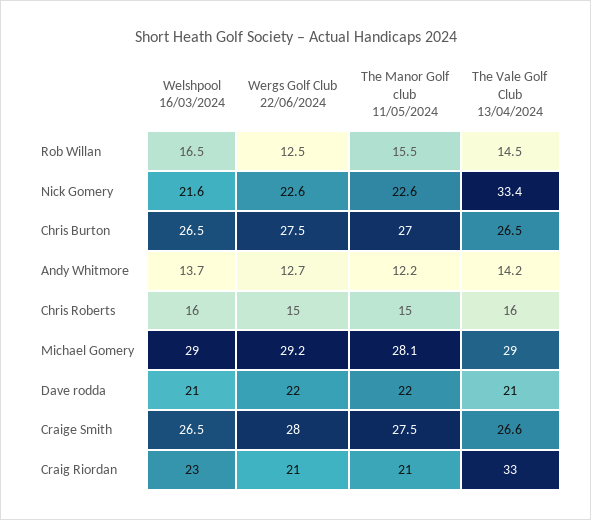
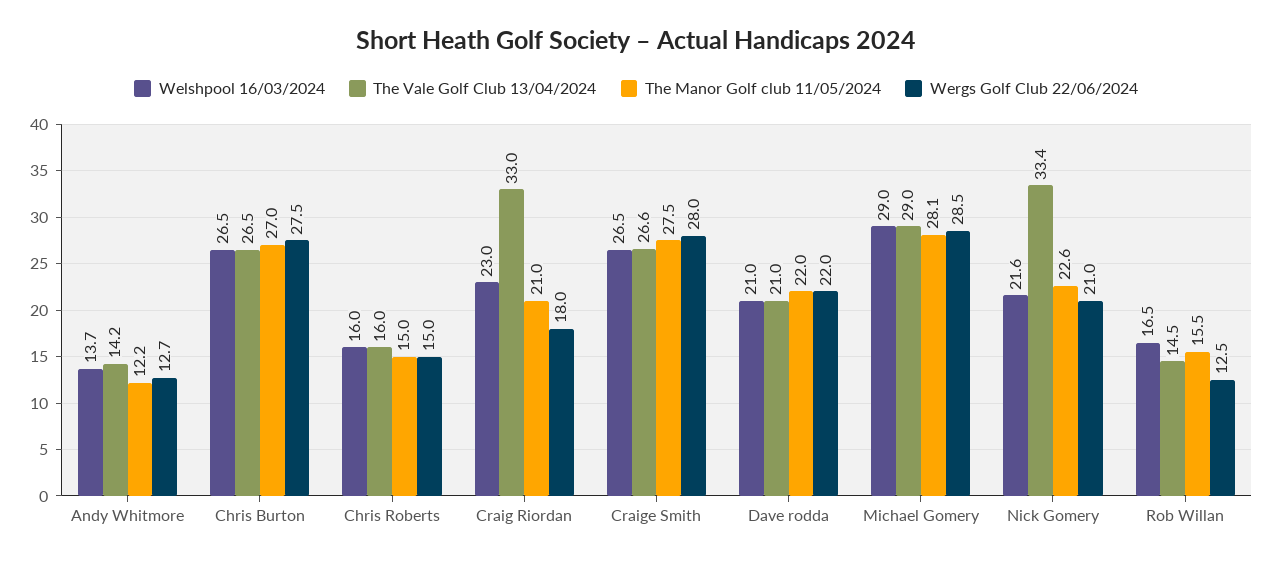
Wergs Golf Club 22/06/2024, Nick Gomery: 22.6 -> 21
Wergs Golf Club 22/06/2024, Michael Gomery: 29.2 -> 28.5
Wergs Golf Club 22/06/2024, Craig Riordan: 21 -> 18

